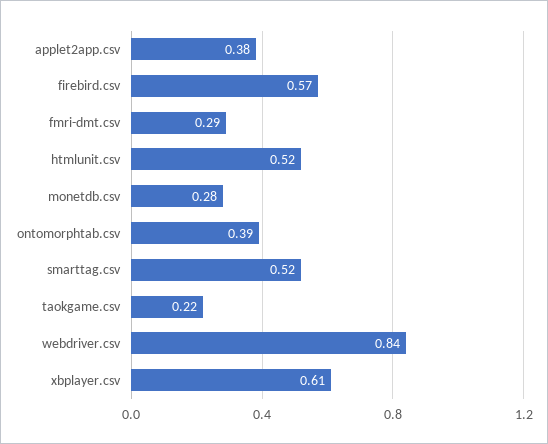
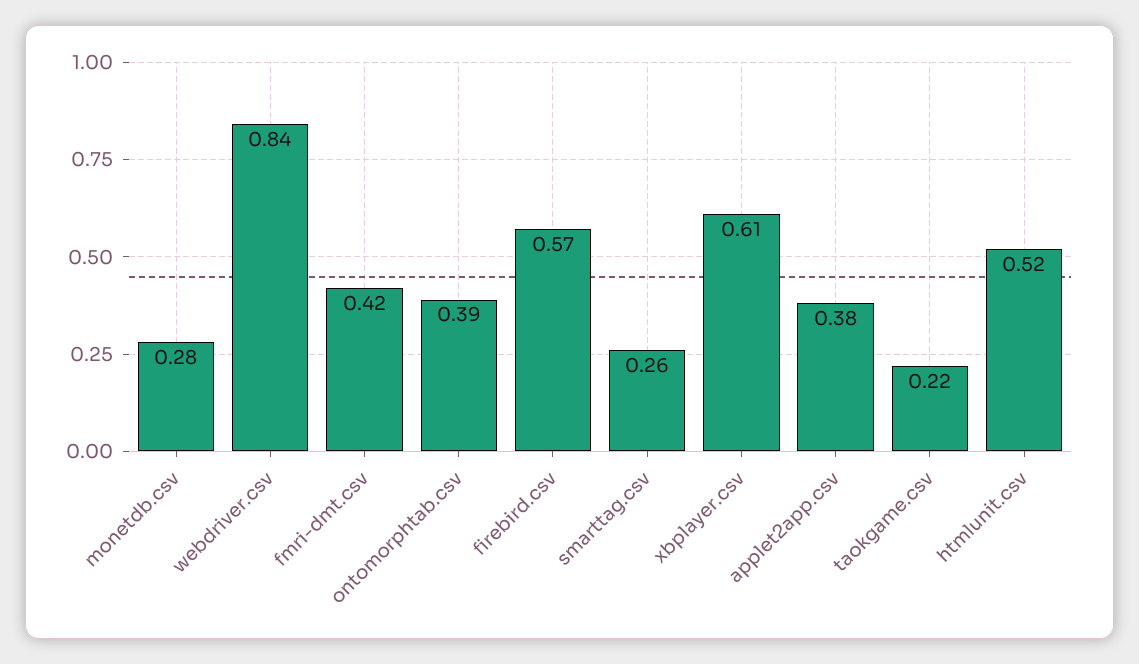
fmri-dmt.csv: 0.29 -> 0.42
smarttag.csv: 0.52 -> 0.26

